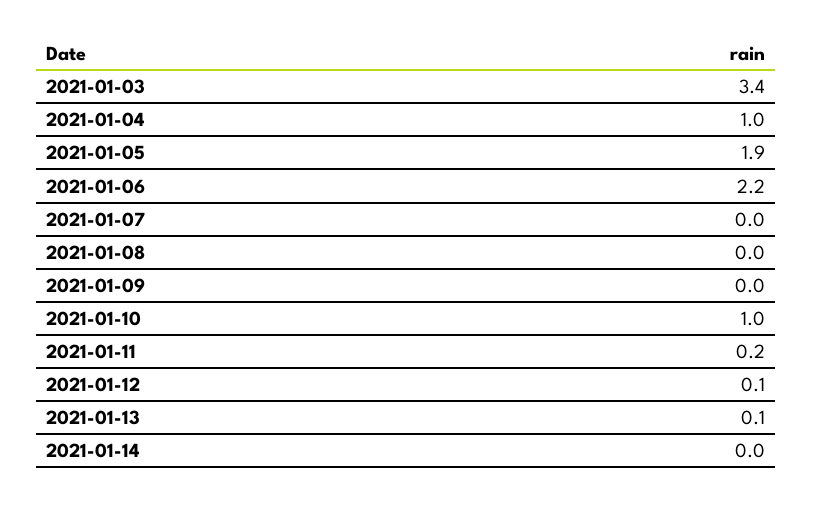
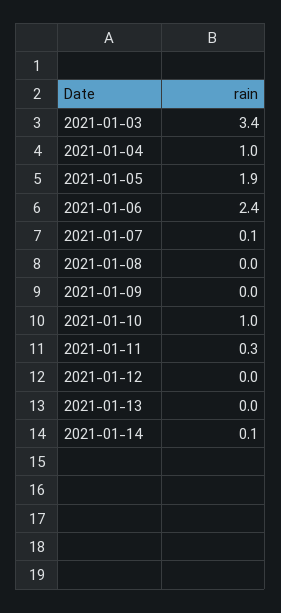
2021-01-06: 2.2 -> 2.4
2021-01-07: 0 -> 0.1
2021-01-11: 0.2 -> 0.3
2021-01-12: 0.1 -> 0
2021-01-13: 0.1 -> 0
2021-01-14: 0 -> 0.1

